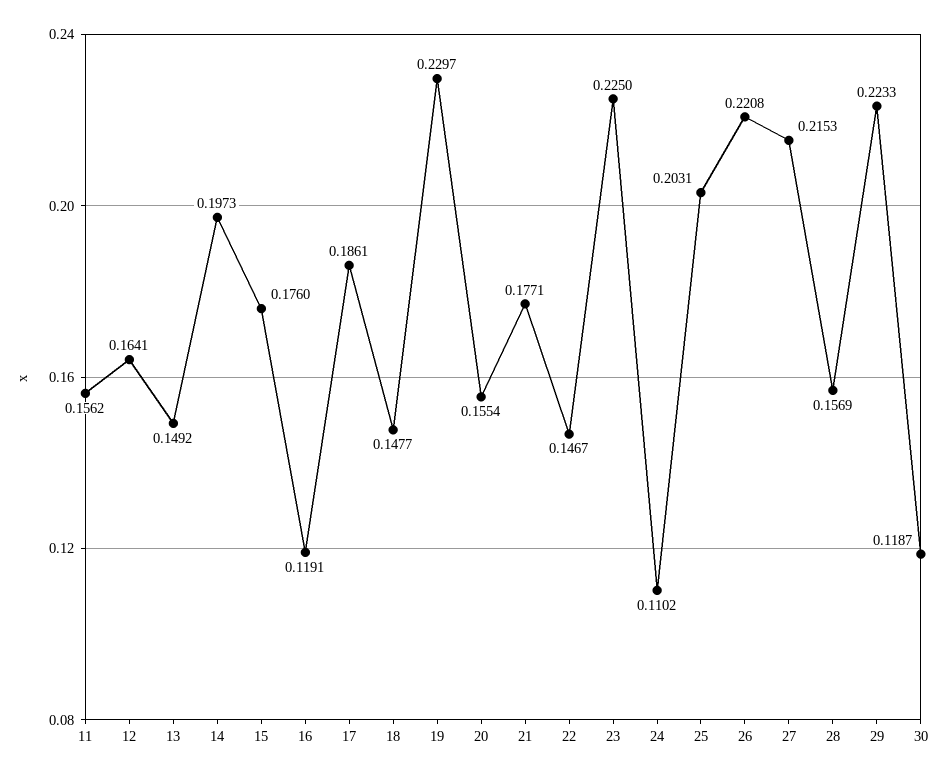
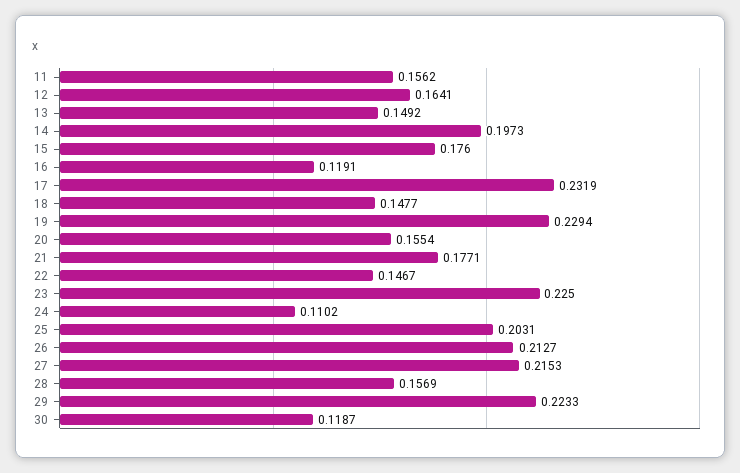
17: 0.1861 -> 0.2319
19: 0.2297 -> 0.2294
26: 0.2208 -> 0.2127

